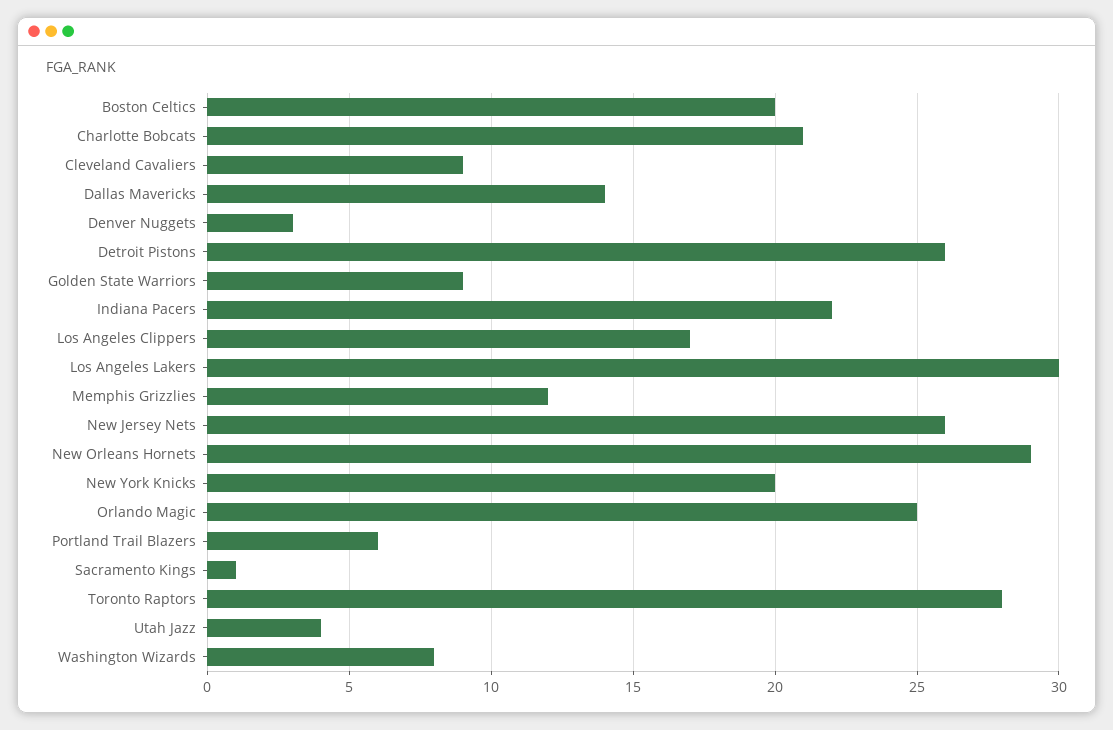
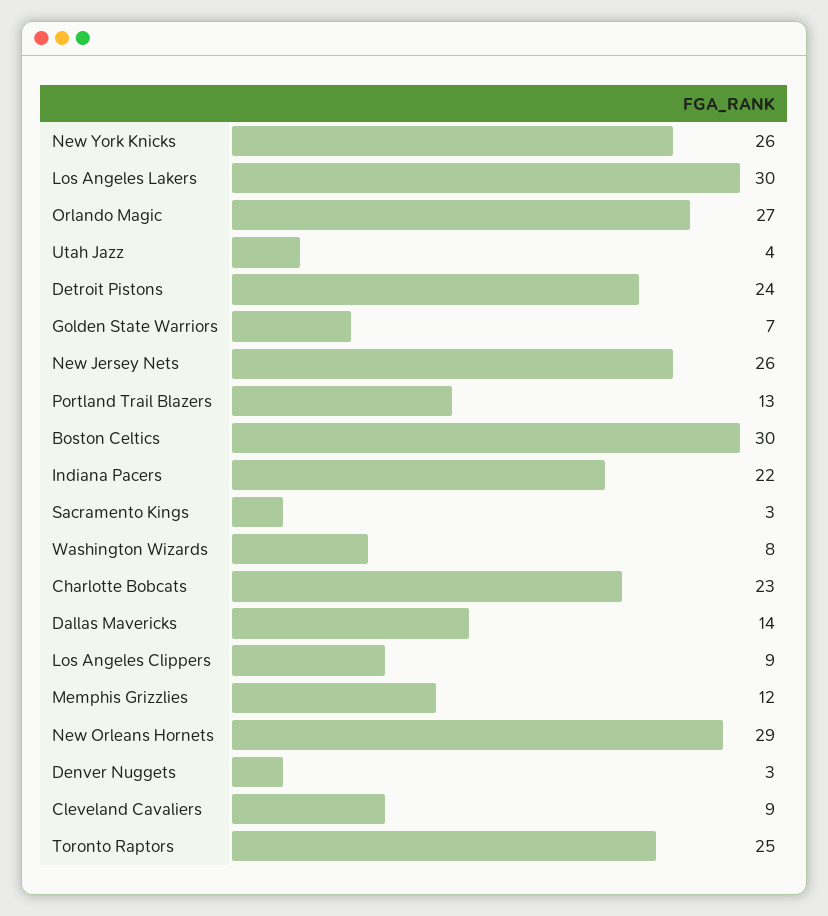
Boston Celtics: 20 -> 30
Charlotte Bobcats: 21 -> 23
Detroit Pistons: 26 -> 24
Golden State Warriors: 9 -> 7
Los Angeles Clippers: 17 -> 9
New York Knicks: 20 -> 26
Orlando Magic: 25 -> 27
Portland Trail Blazers: 6 -> 13
Sacramento Kings: 1 -> 3
Toronto Raptors: 28 -> 25

